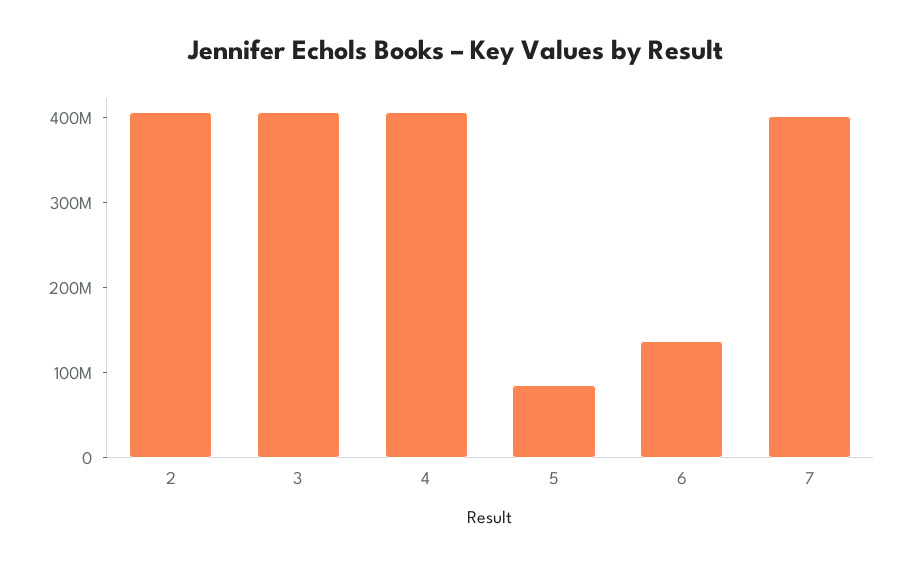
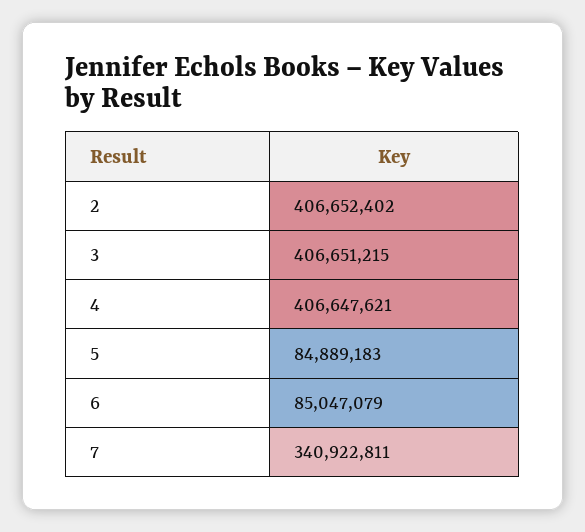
6: 140000000 -> 85047079
7: 400000000 -> 340922811

